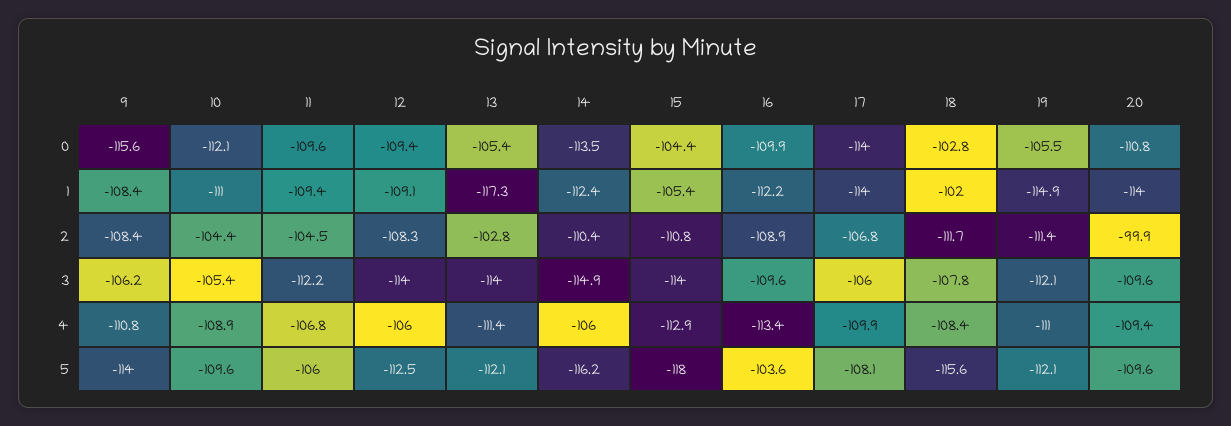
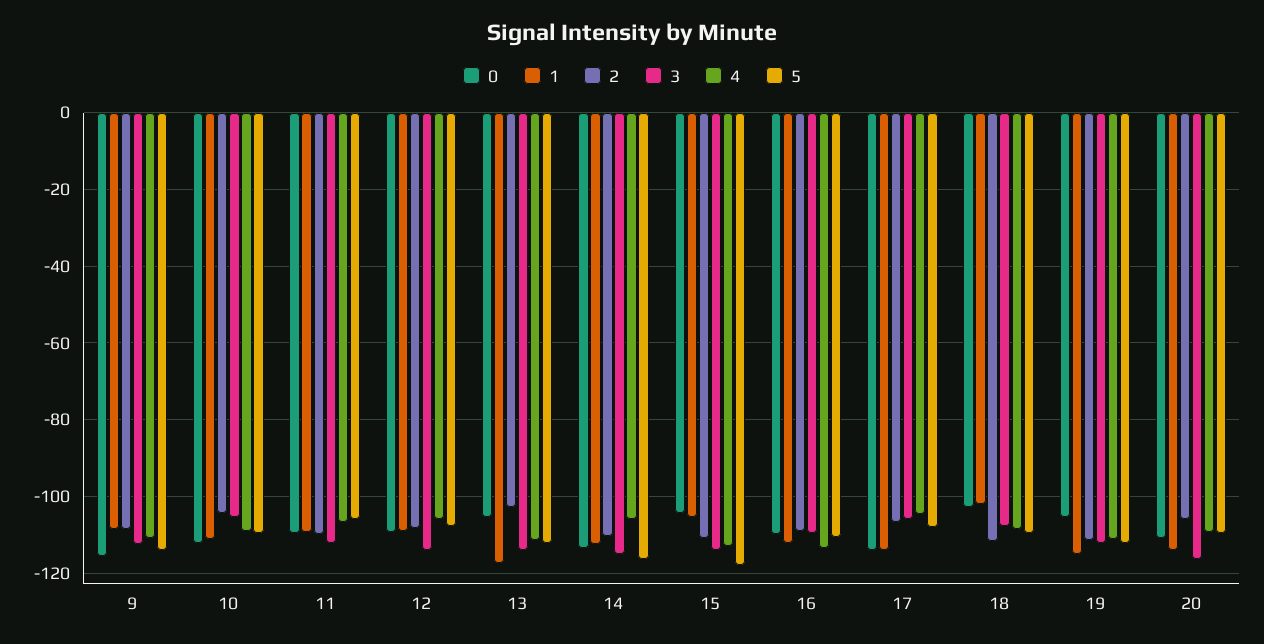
2, 11: -104.5 -> -110
2, 20: -99.9 -> -106
3, 9: -106.2 -> -112
3, 20: -109.6 -> -116
4, 17: -109.9 -> -104
5, 12: -112.5 -> -108
5, 16: -103.6 -> -110
5, 18: -115.6 -> -110

